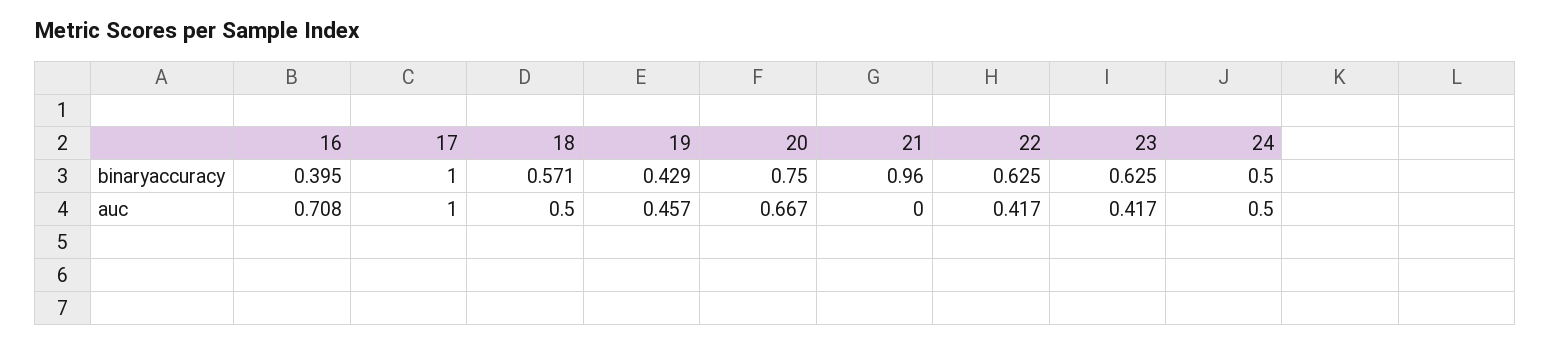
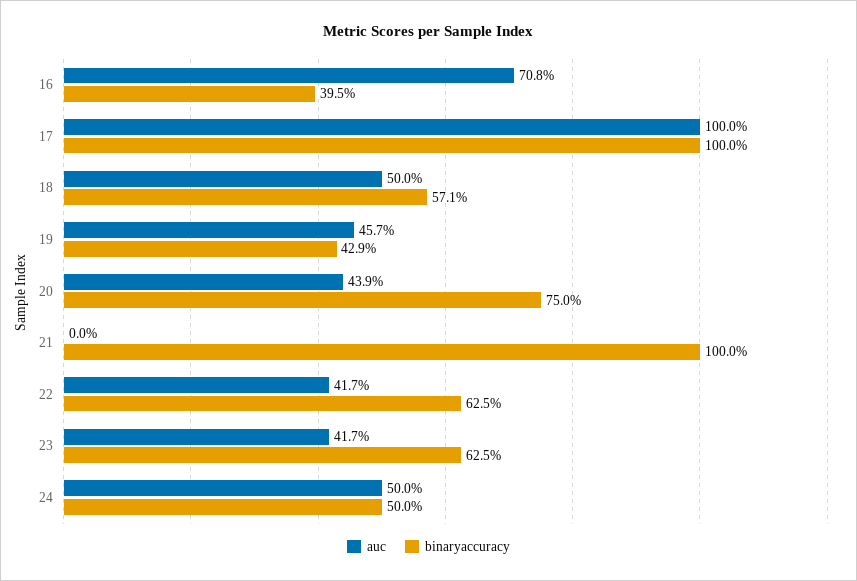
binaryaccuracy, 21: 0.96 -> 1
auc, 20: 0.667 -> 0.439

